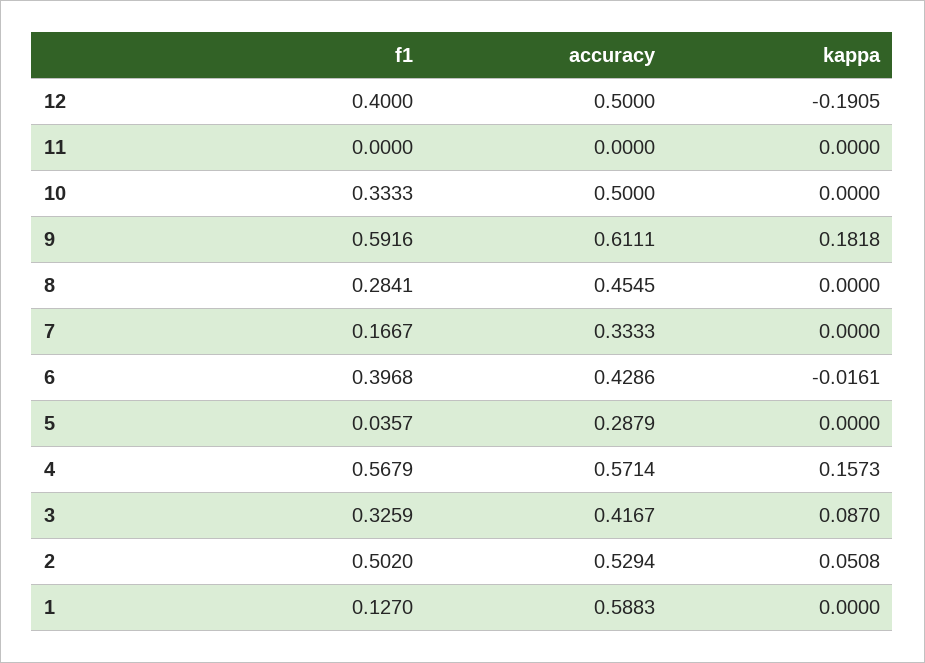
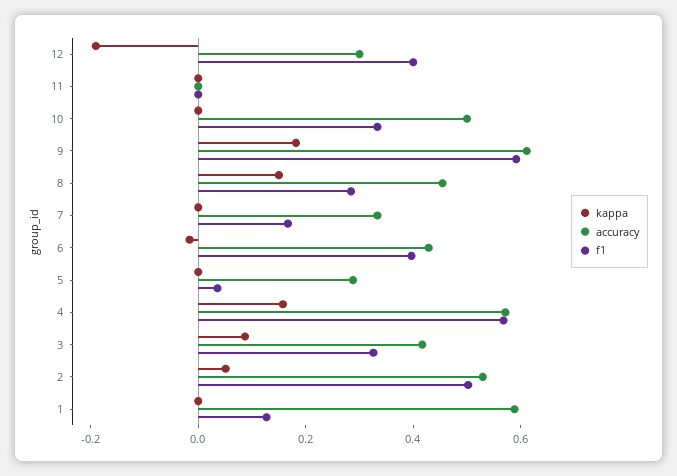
accuracy, 12: 0.5 -> 0.3
kappa, 8: 0 -> 0.15

